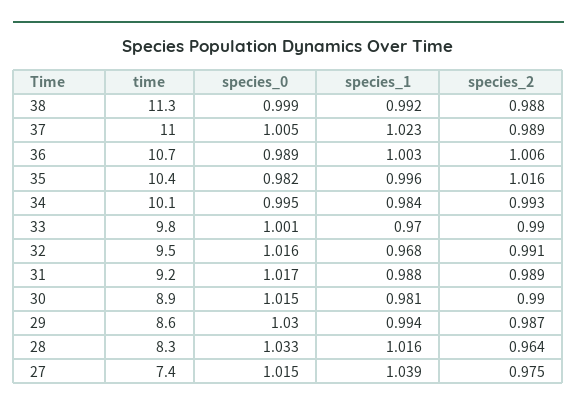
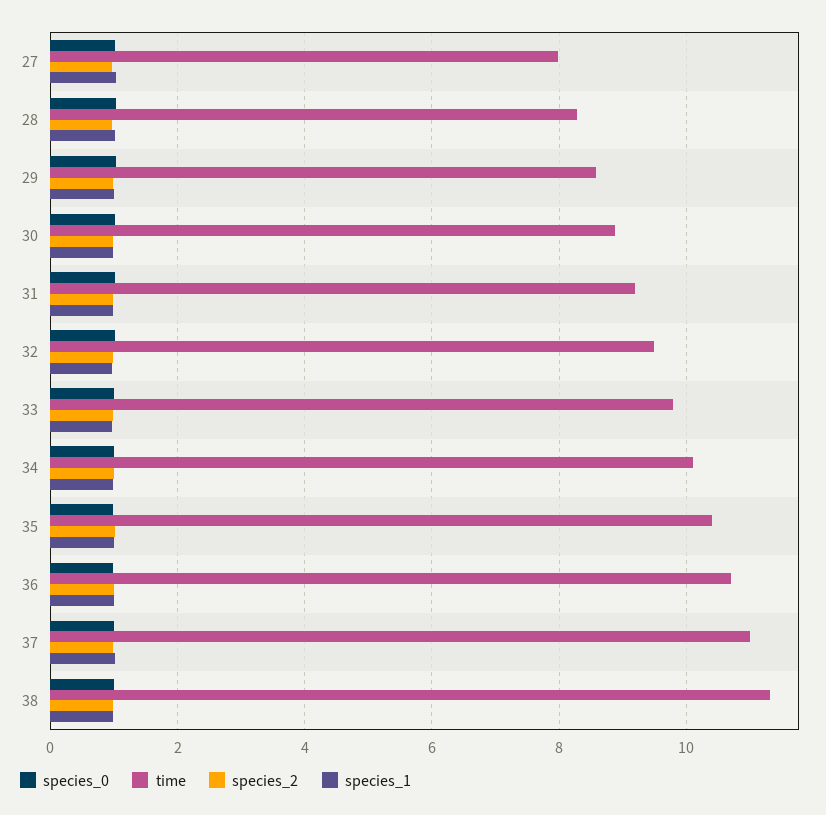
time, 27: 7.4 -> 8

